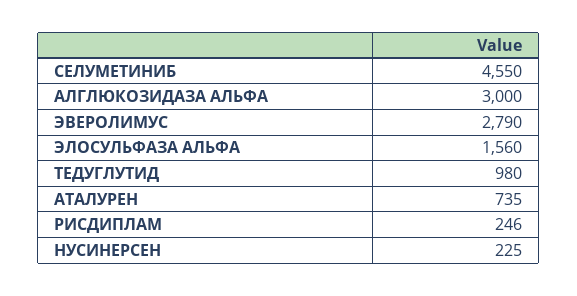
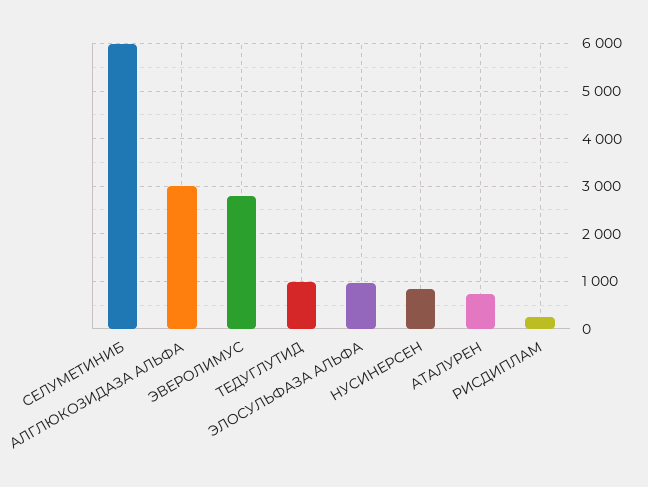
СЕЛУМЕТИНИБ: 4550 -> 6000
ЭЛОСУЛЬФАЗА АЛЬФА: 1560 -> 1000
НУСИНЕРСЕН: 225 -> 800

